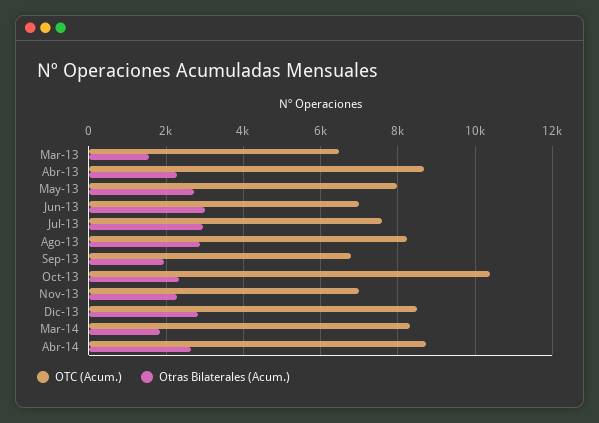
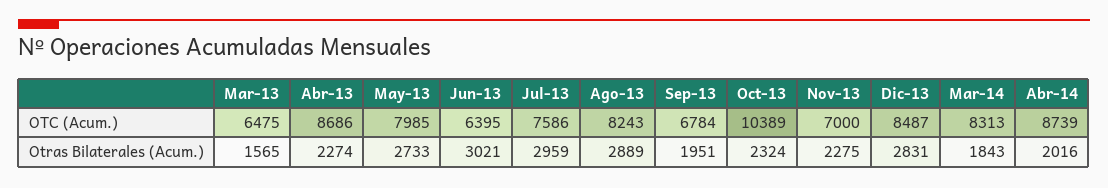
OTC (Acum.), Jun-13: 7000 -> 6395
Otras Bilaterales (Acum.), Abr-14: 2600 -> 2016

